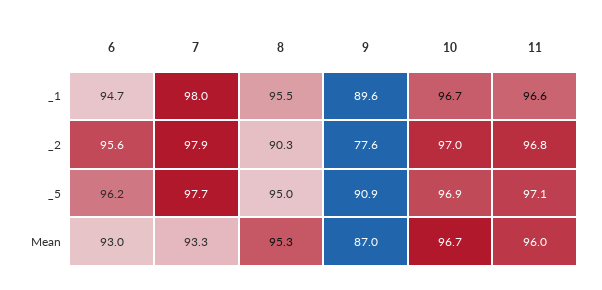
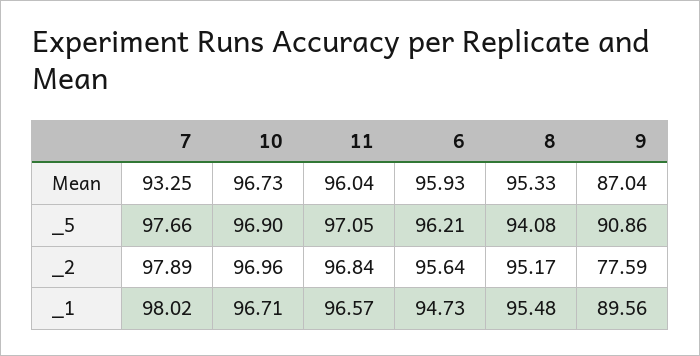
8, _2: 90.3 -> 95.17
8, _5: 95 -> 94.08
6, Mean: 93 -> 95.93

